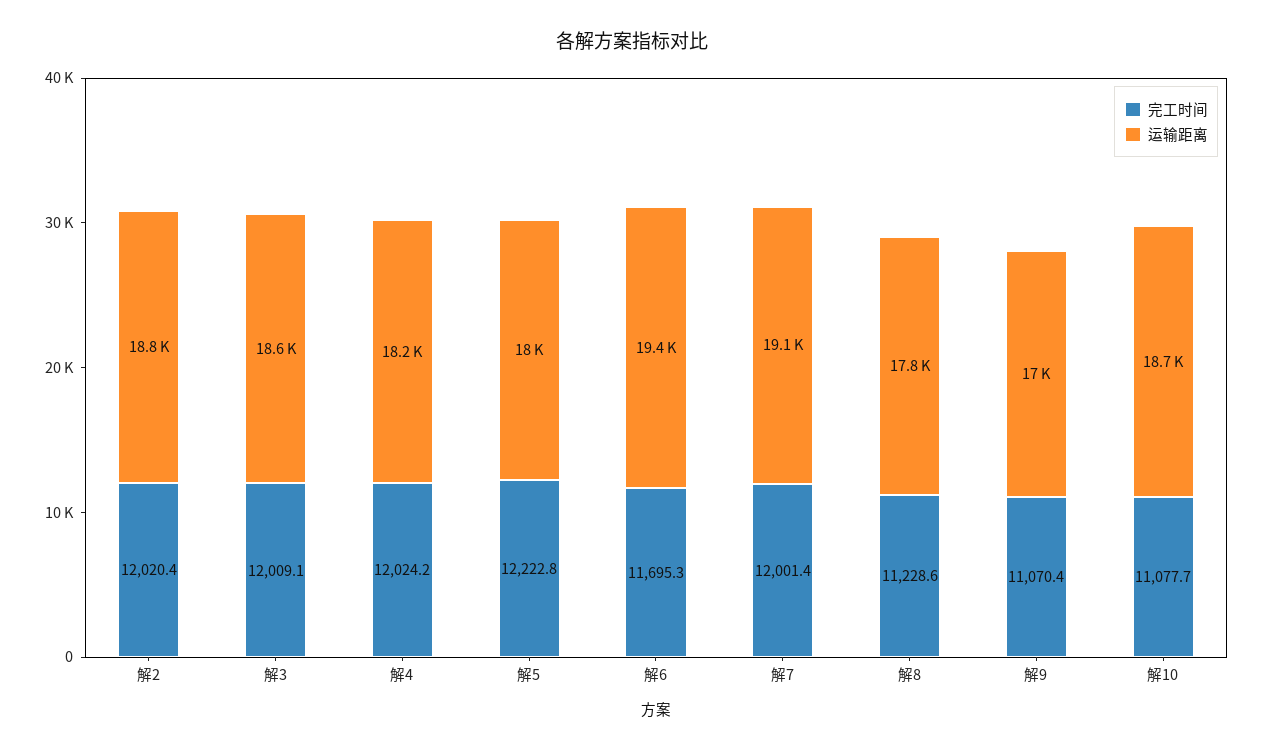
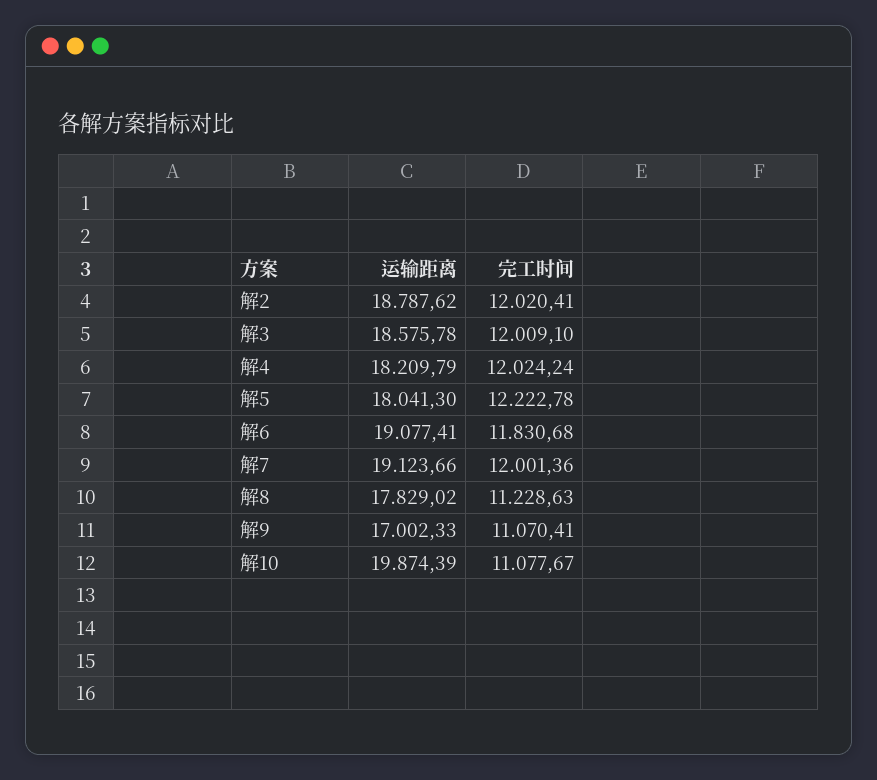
完工时间, 解6: 11695.3 -> 11830.68
运输距离, 解6: 19400 -> 19077.41
运输距离, 解10: 18700 -> 19874.39

